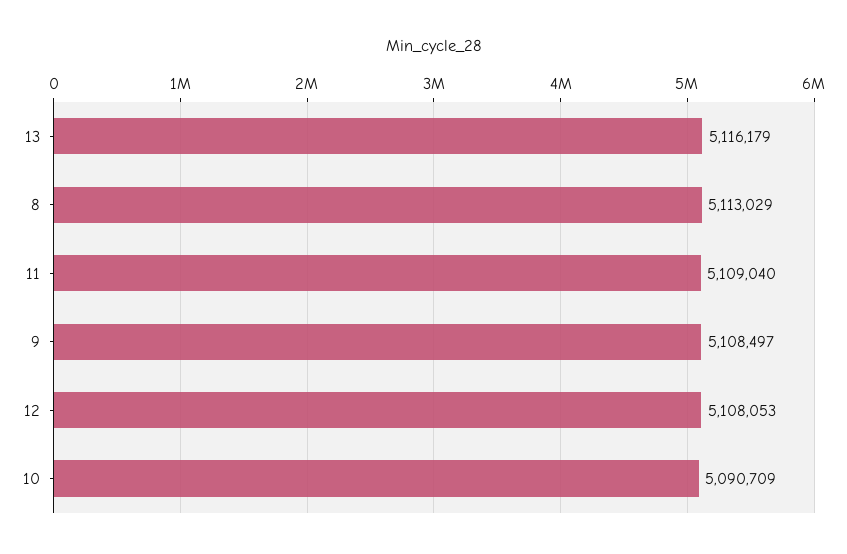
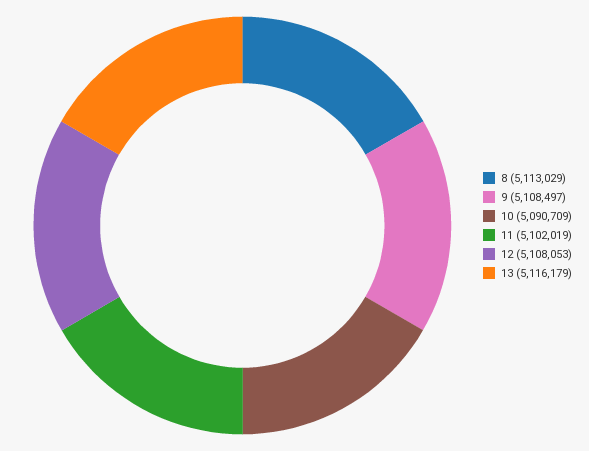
11: 5109040 -> 5102019

